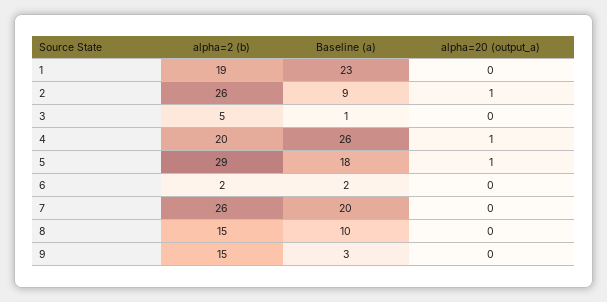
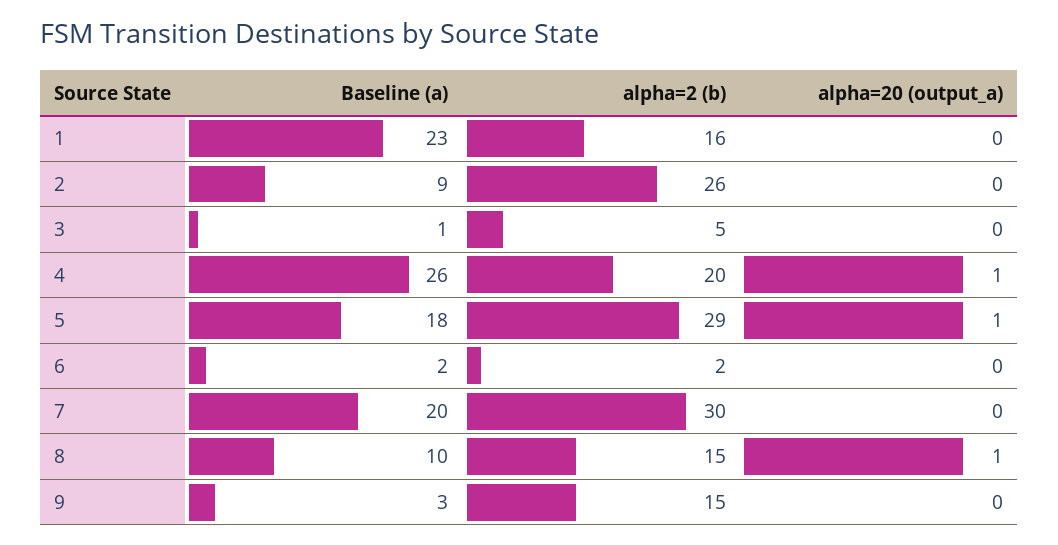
alpha=2 (b), 1: 19 -> 16
alpha=20 (output_a), 2: 1 -> 0
alpha=2 (b), 7: 26 -> 30
alpha=20 (output_a), 8: 0 -> 1

